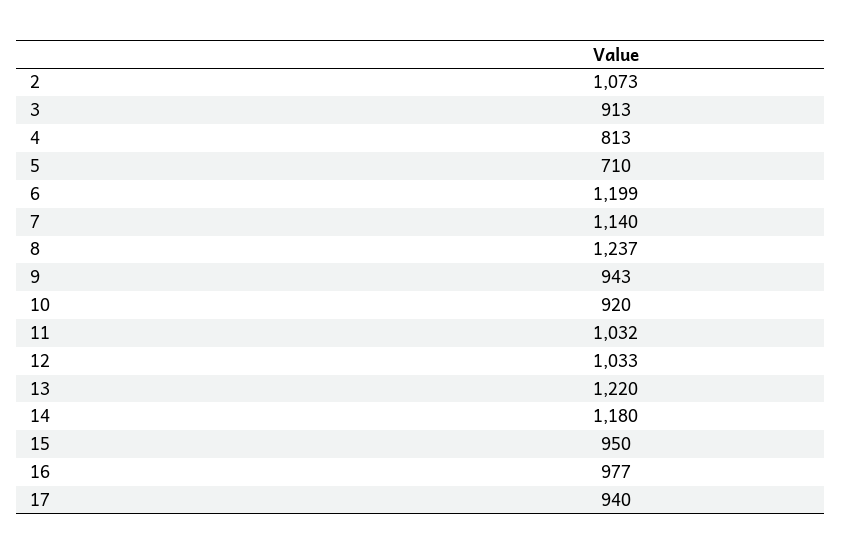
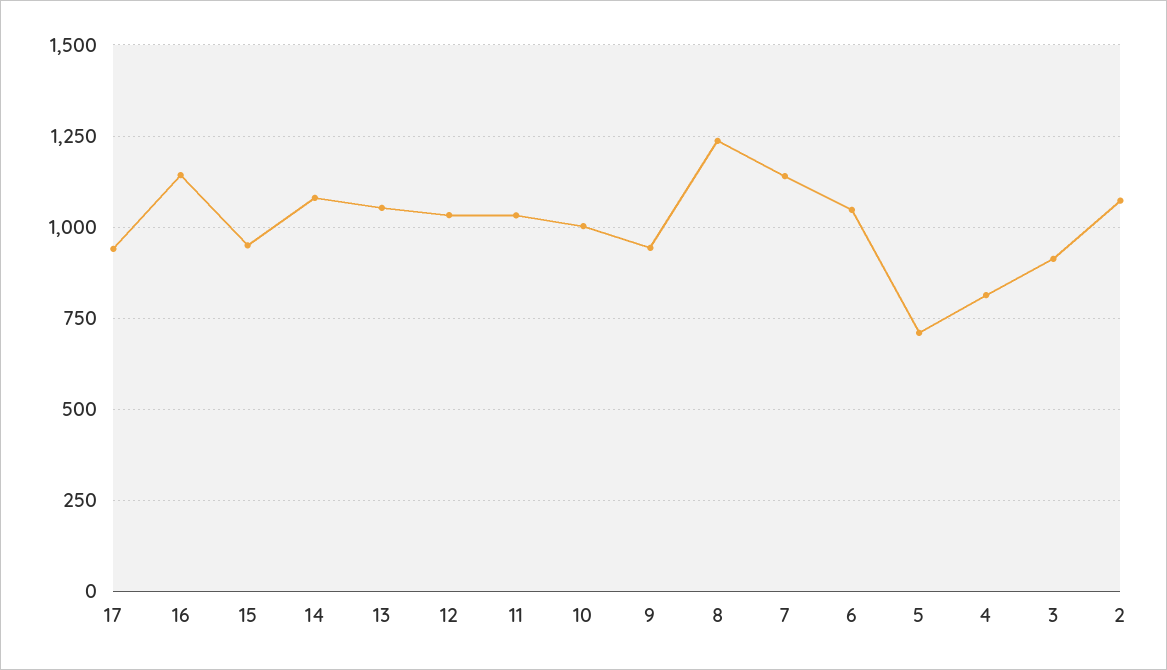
6: 1199 -> 1050
10: 920 -> 1000
13: 1220 -> 1050
14: 1180 -> 1075
16: 977 -> 1150

